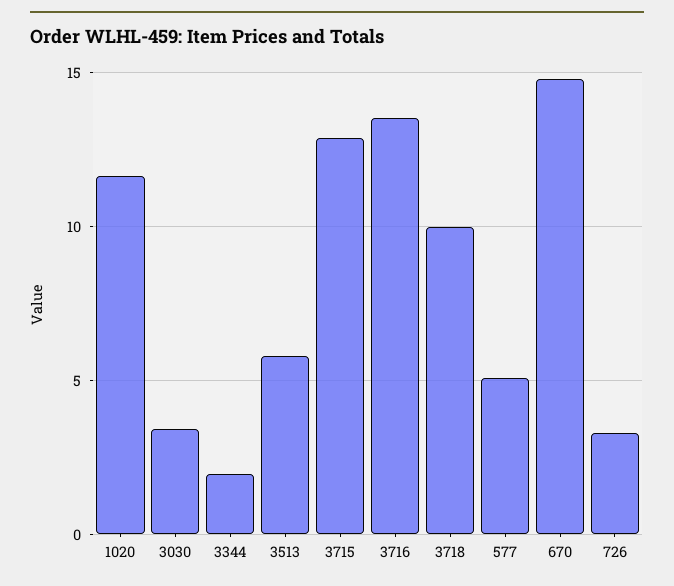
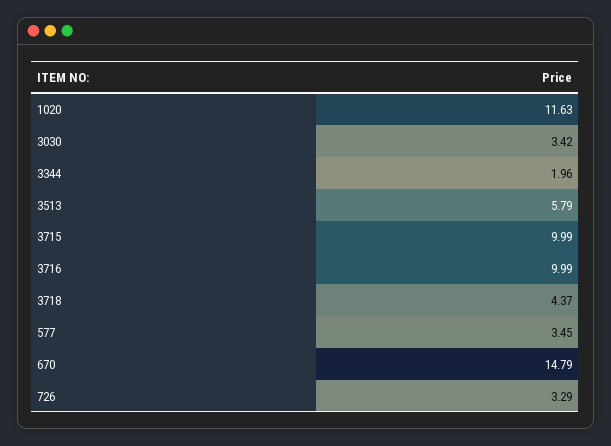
3715: 13 -> 9.99
3716: 13.5 -> 9.99
3718: 10 -> 4.37
577: 5 -> 3.45

